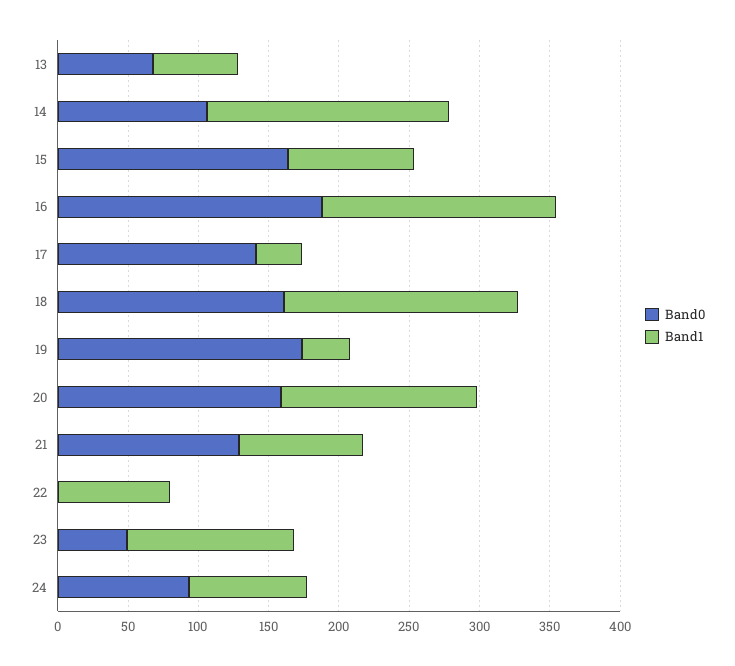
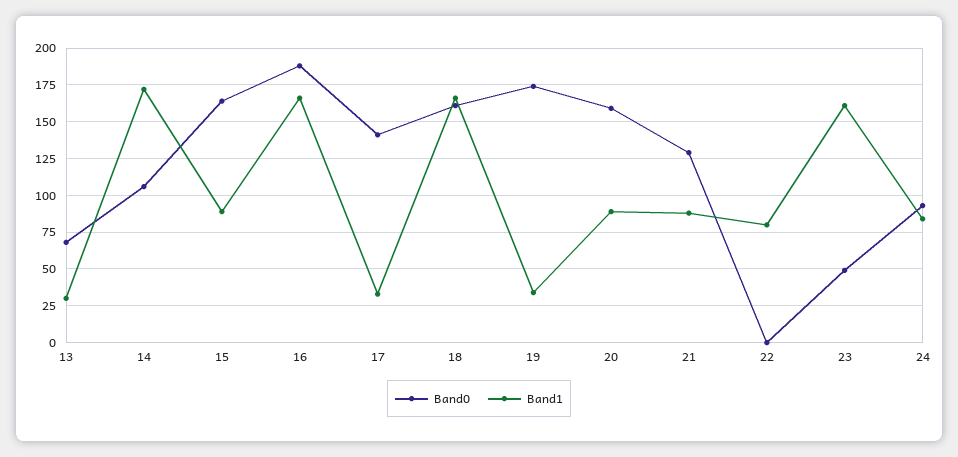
Band1, 13: 60 -> 30
Band1, 20: 140 -> 90
Band1, 23: 120 -> 160

